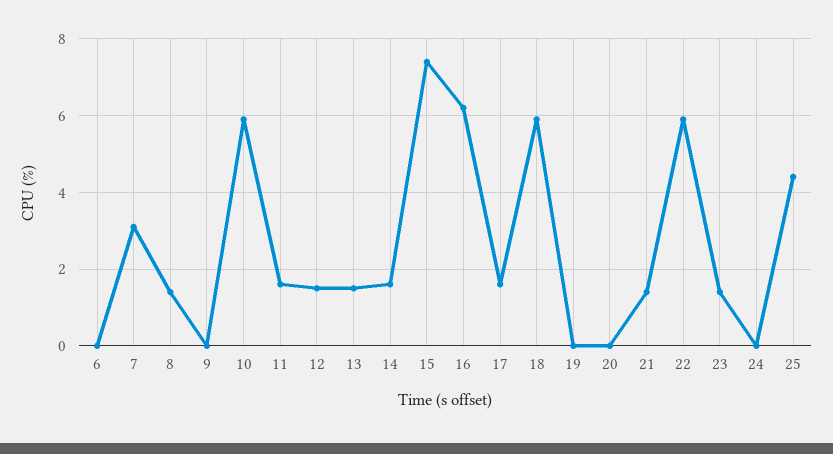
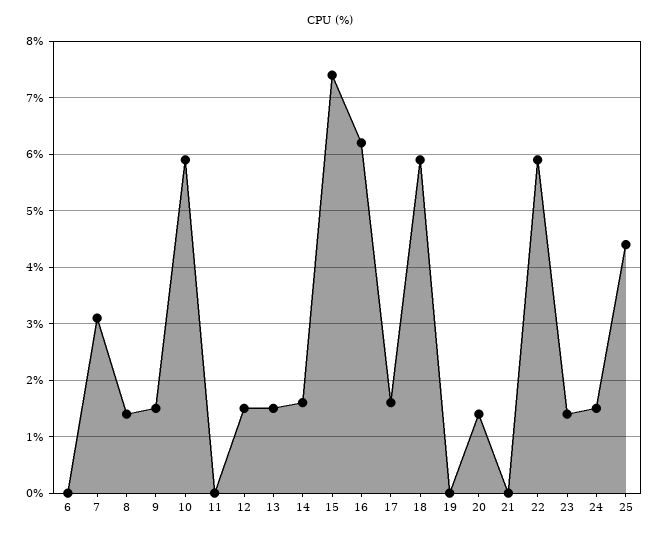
9: 0 -> 1.5
11: 1.5 -> 0
20: 0 -> 1.5
21: 1.5 -> 0
24: 0 -> 1.5

